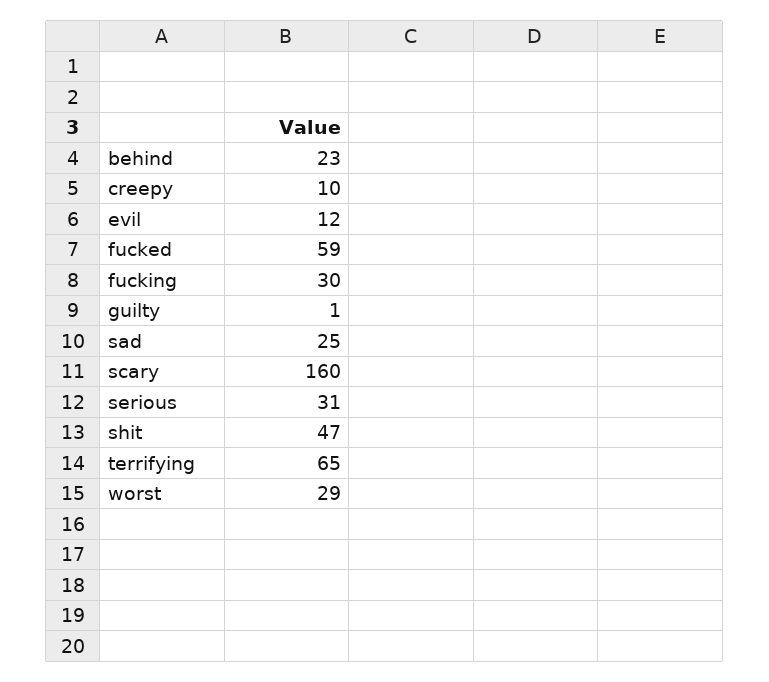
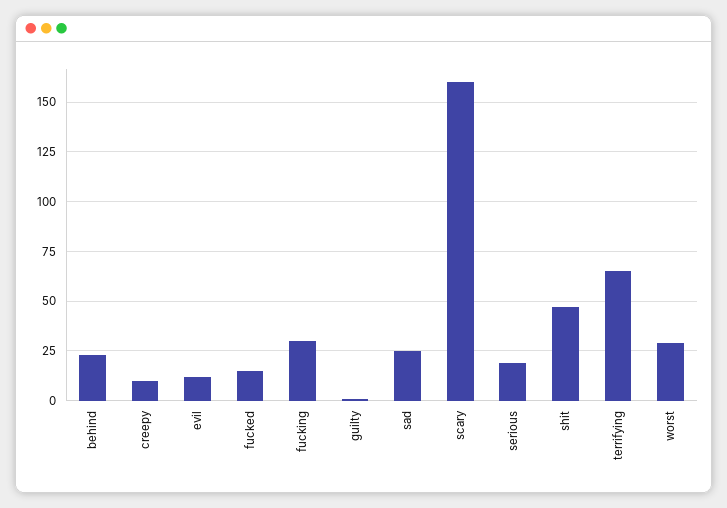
fucked: 59 -> 15
serious: 31 -> 20

